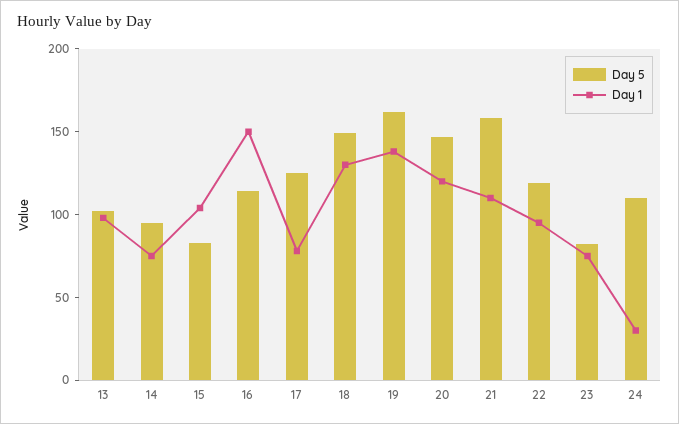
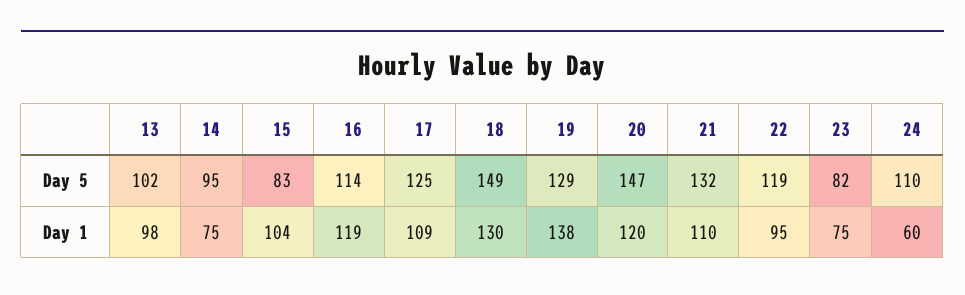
Day 1, 16: 150 -> 119
Day 1, 17: 80 -> 109
Day 5, 19: 160 -> 129
Day 5, 21: 160 -> 132
Day 1, 24: 30 -> 60

